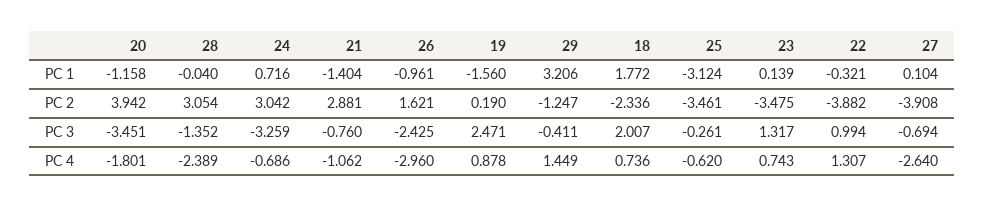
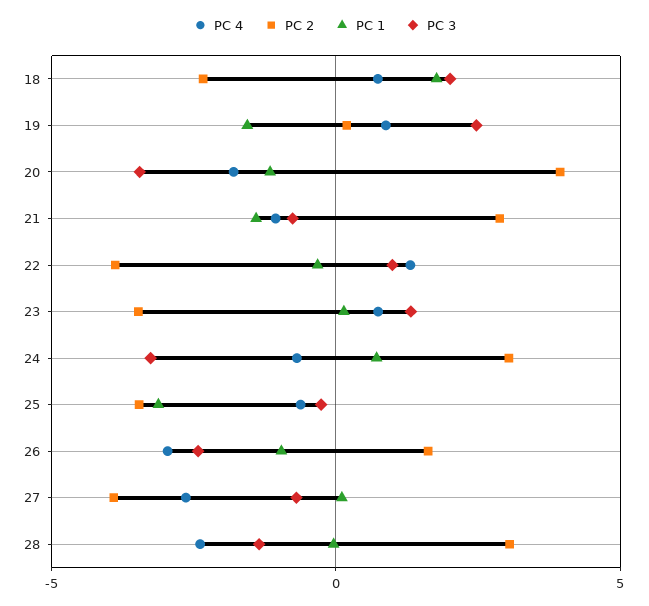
PC 1, 29: 3.206 -> none
PC 2, 29: -1.247 -> none
PC 3, 29: -0.411 -> none
PC 4, 29: 1.449 -> none

